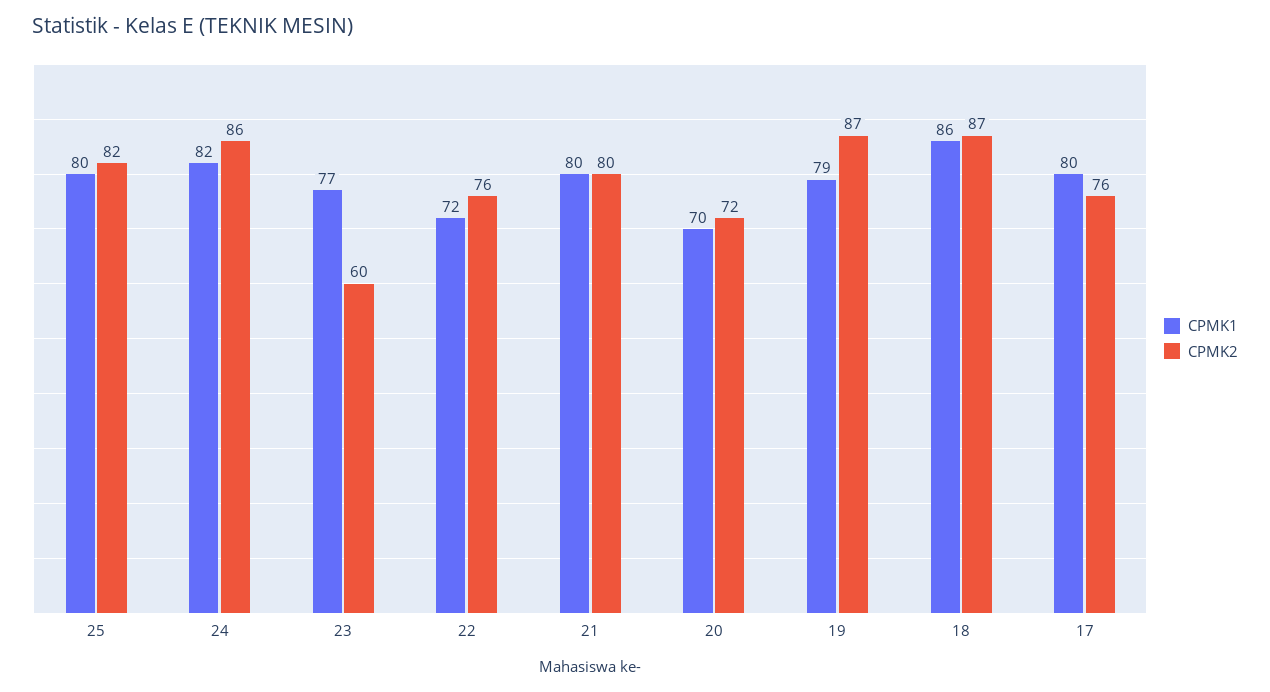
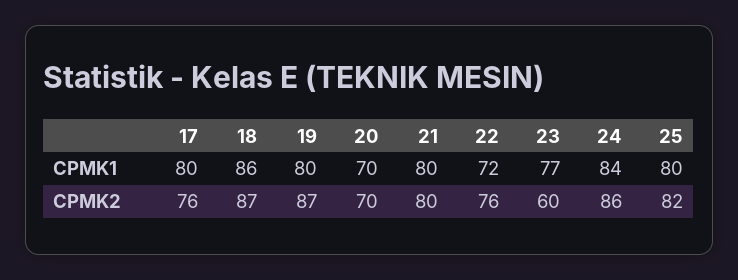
CPMK1, 24: 82 -> 84
CPMK2, 20: 72 -> 70
CPMK1, 19: 79 -> 80

